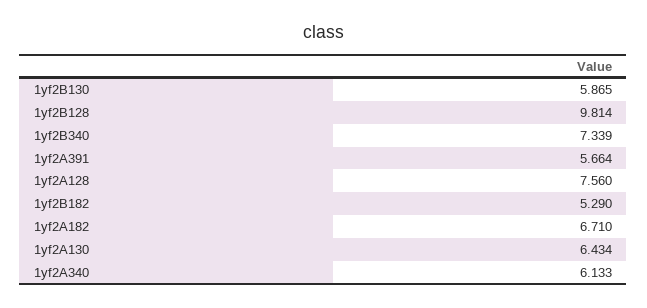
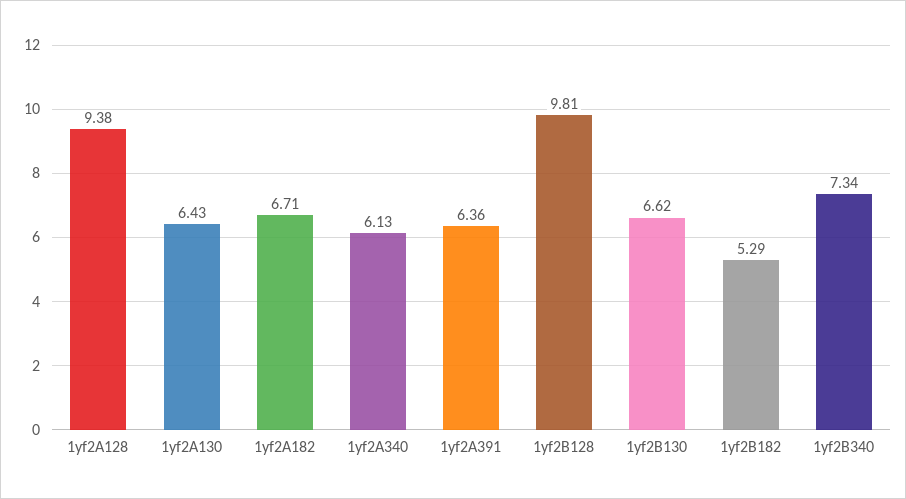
1yf2B130: 5.865 -> 6.62
1yf2A391: 5.664 -> 6.36
1yf2A128: 7.56 -> 9.38

